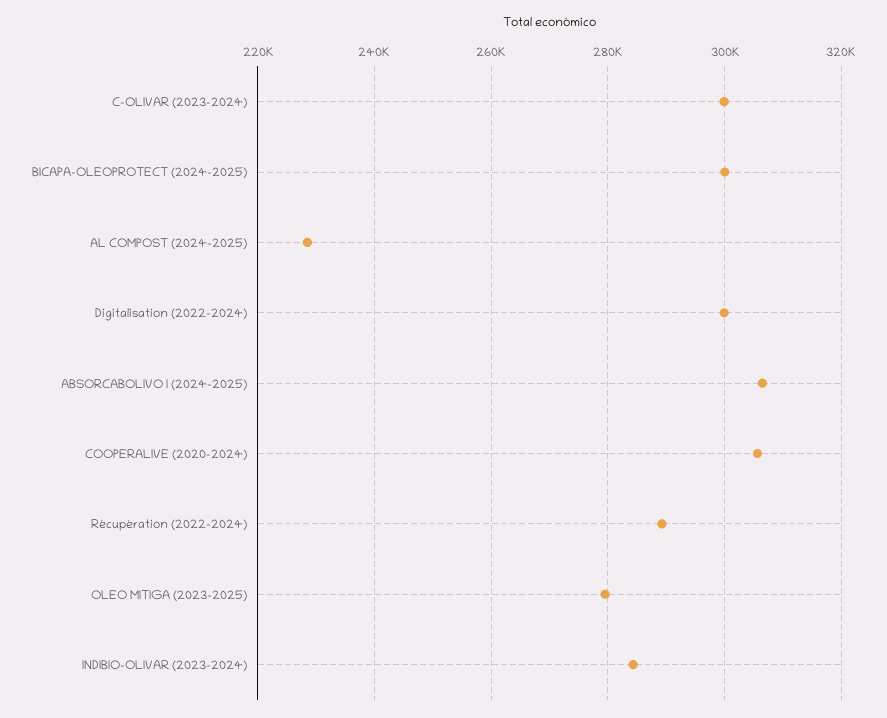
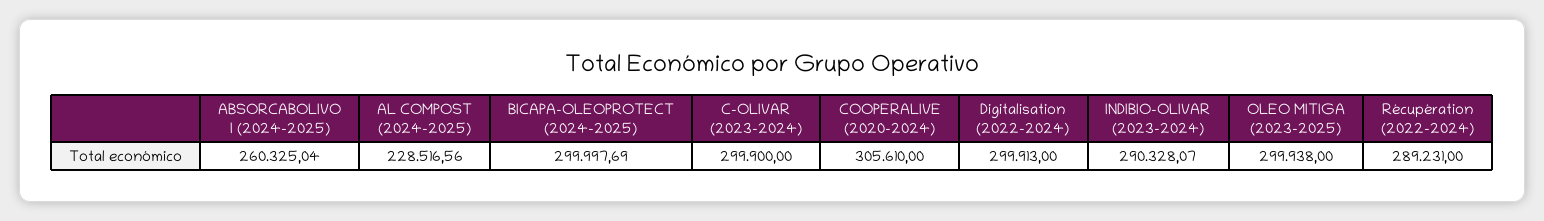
ABSORCABOLIVO I (2024-2025): 306000 -> 260325.04
OLEO MITIGA (2023-2025): 280000 -> 299938
INDIBIO-OLIVAR (2023-2024): 284000 -> 290328.07

